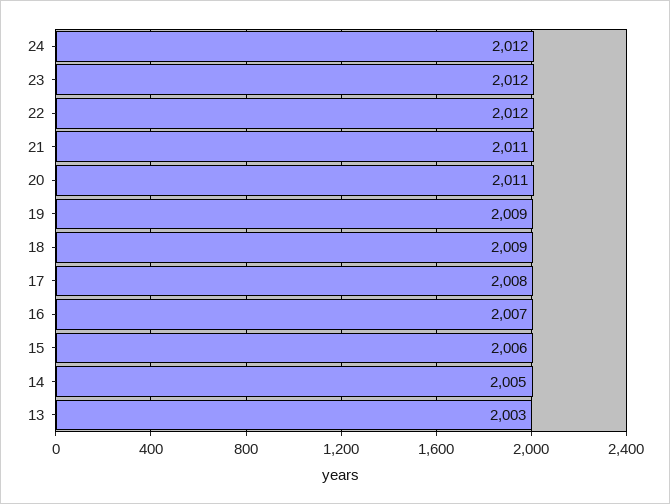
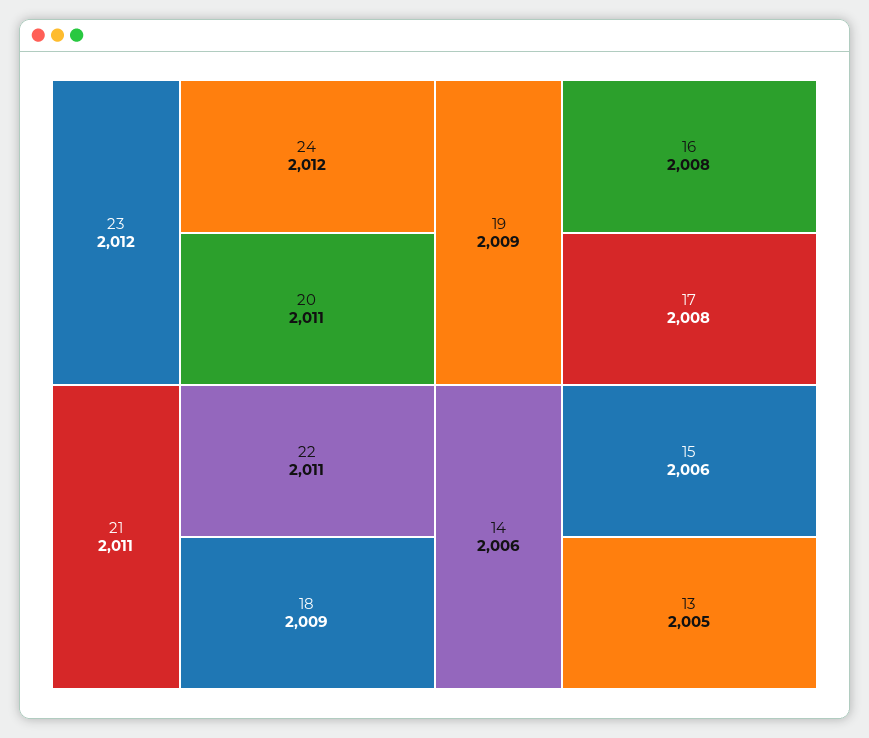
22: 2012 -> 2011
16: 2007 -> 2008
14: 2005 -> 2006
13: 2003 -> 2005

